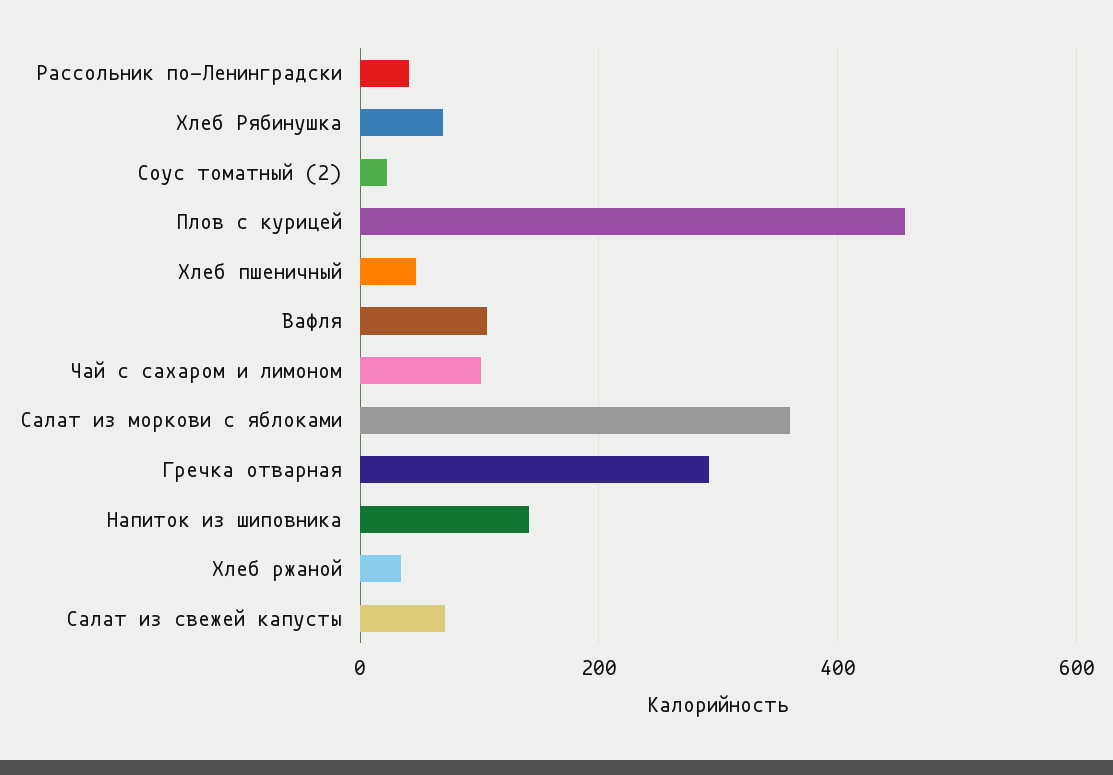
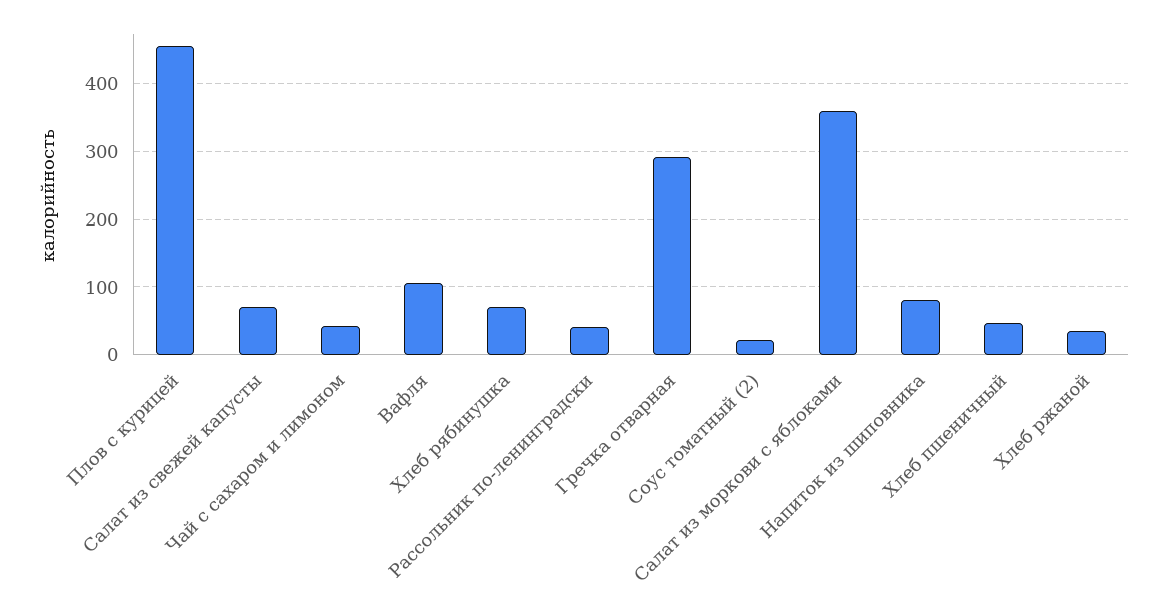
Чай с сахаром и лимоном: 100 -> 40
Напиток из шиповника: 140 -> 80

